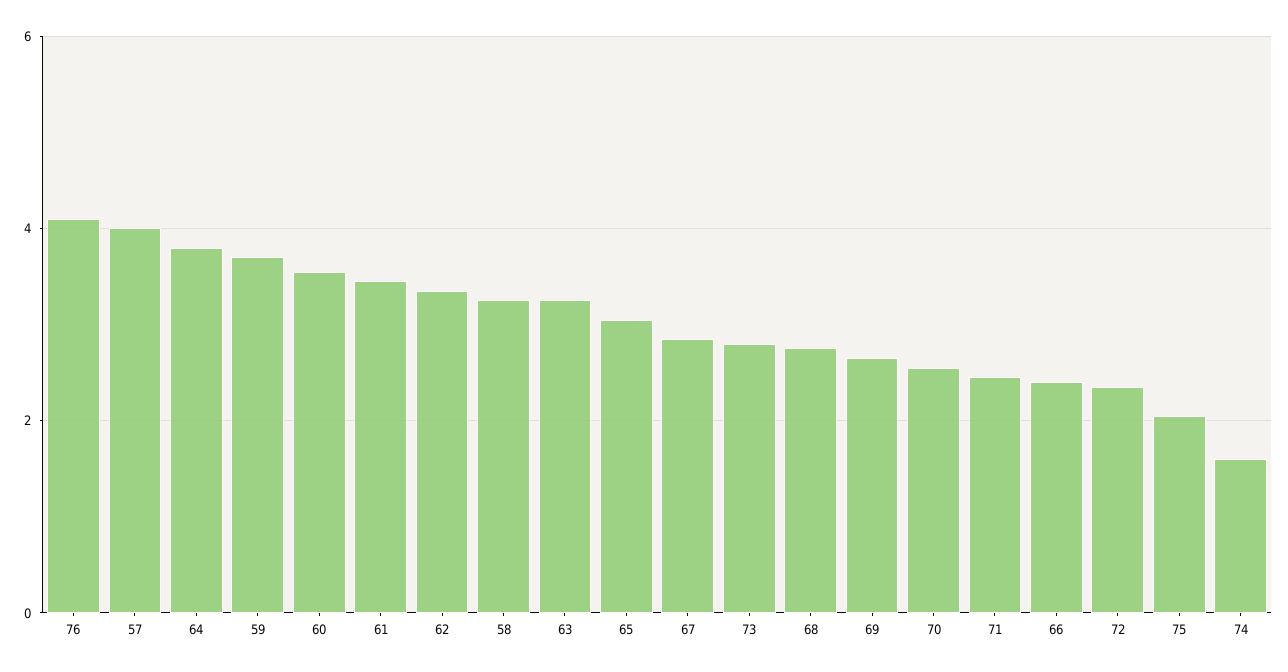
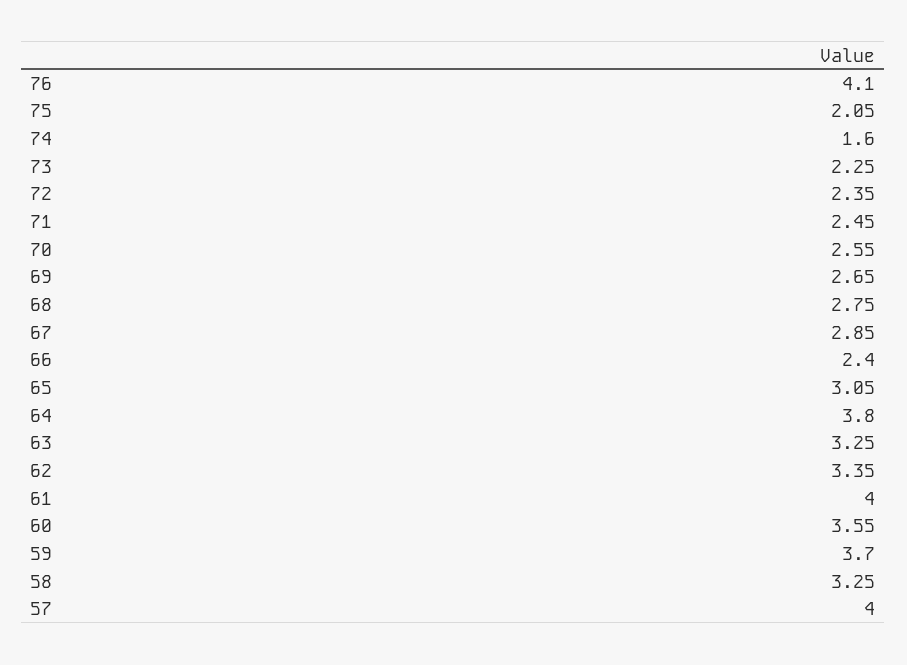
61: 3.4 -> 4
73: 2.8 -> 2.25

